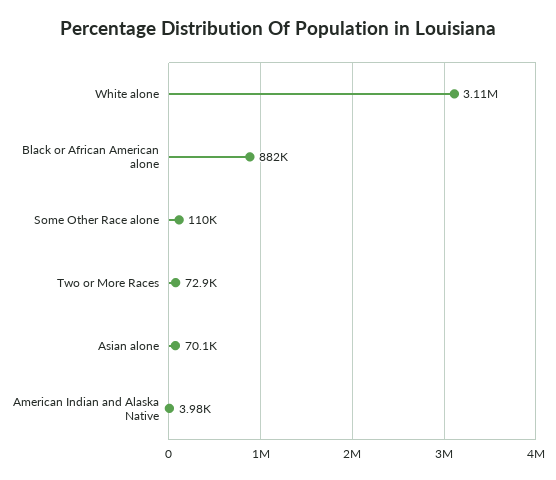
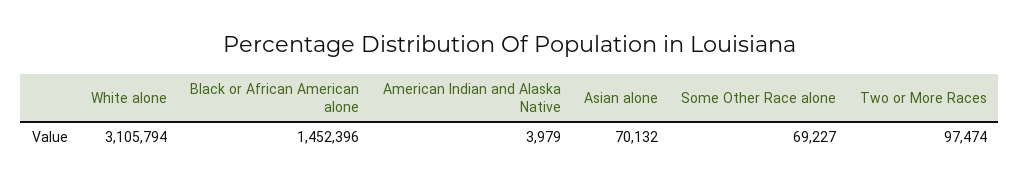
Black or African American alone: 882000 -> 1452396
Some Other Race alone: 110000 -> 69227
Two or More Races: 72900 -> 97474

